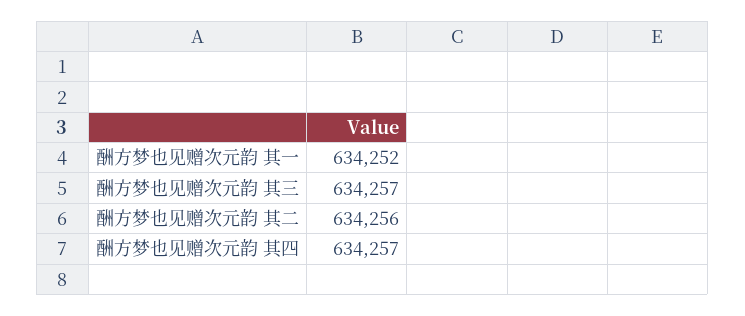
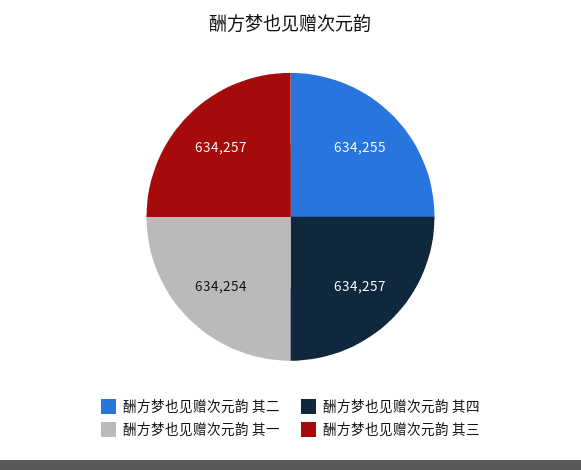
酬方梦也见赠次元韵 其一: 634252 -> 634254
酬方梦也见赠次元韵 其二: 634256 -> 634255

